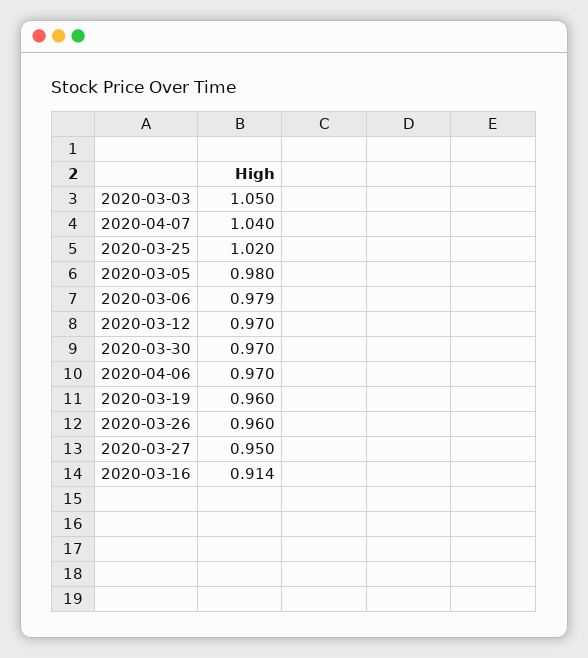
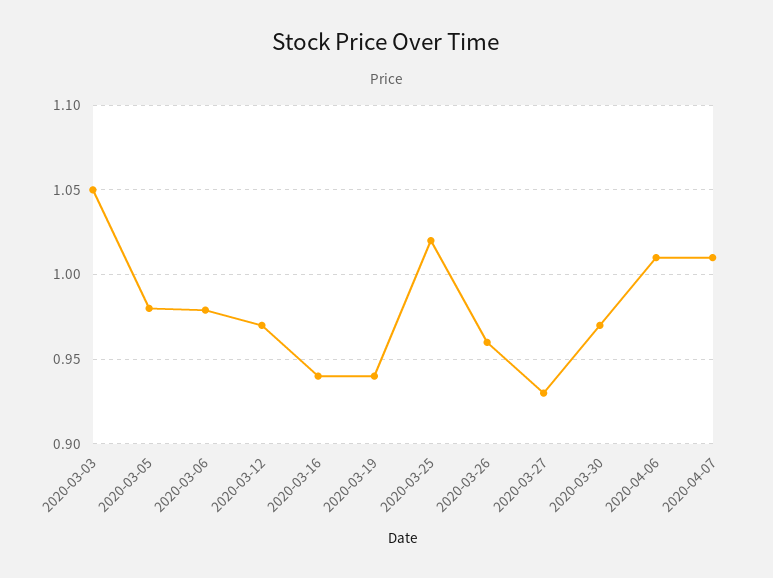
2020-04-07: 1.04 -> 1.01
2020-04-06: 0.97 -> 1.01
2020-03-19: 0.96 -> 0.94
2020-03-27: 0.95 -> 0.93
2020-03-16: 0.914 -> 0.94

